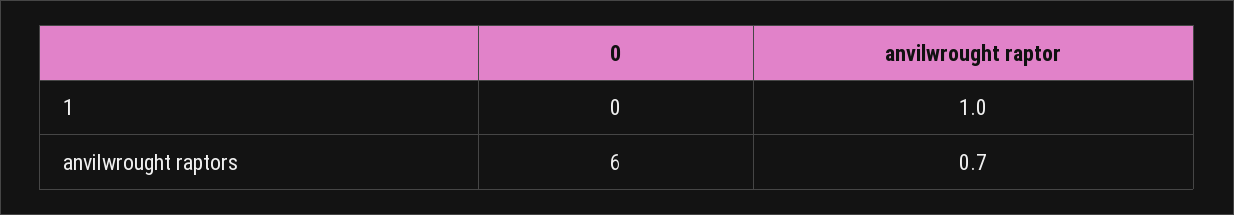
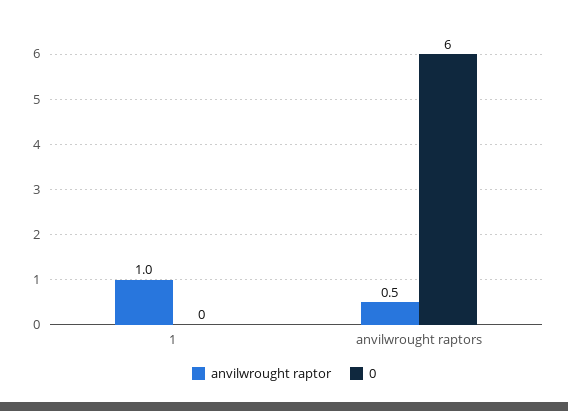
anvilwrought raptor, anvilwrought raptors: 0.7 -> 0.5

